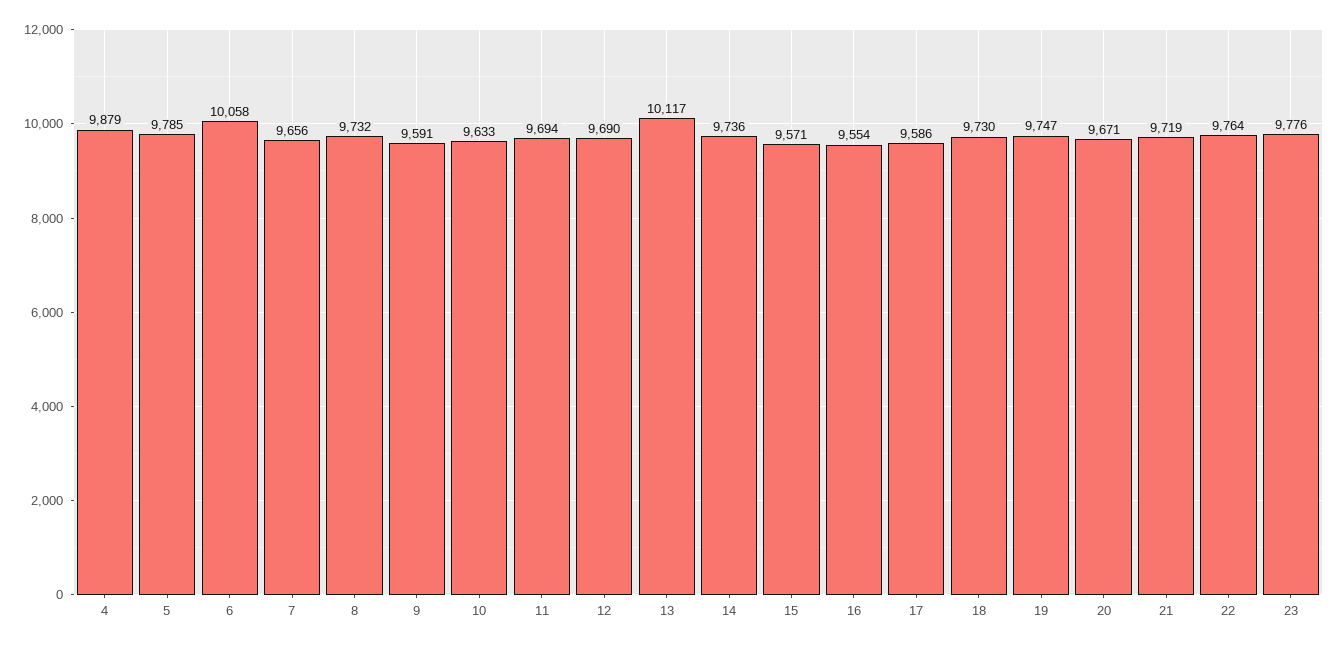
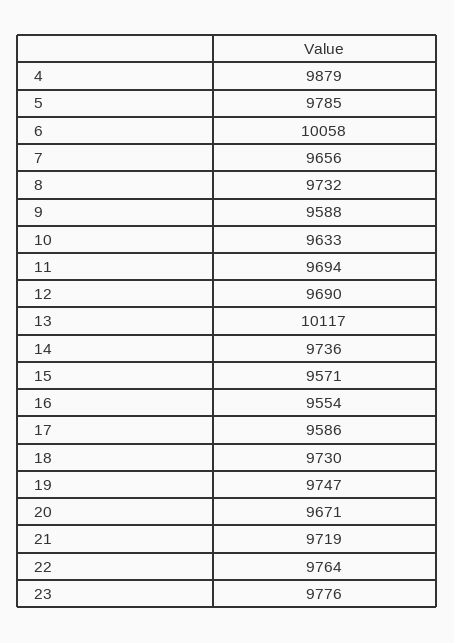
9: 9591 -> 9588

